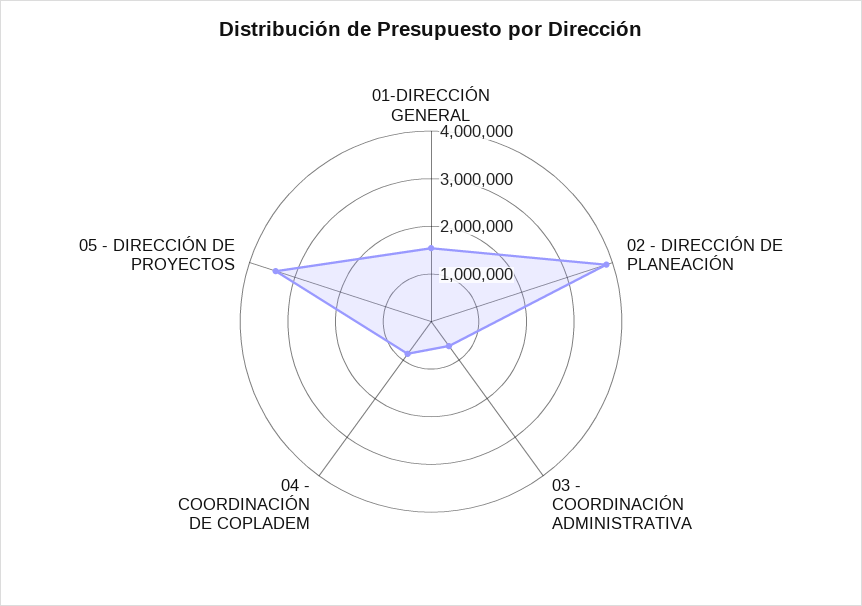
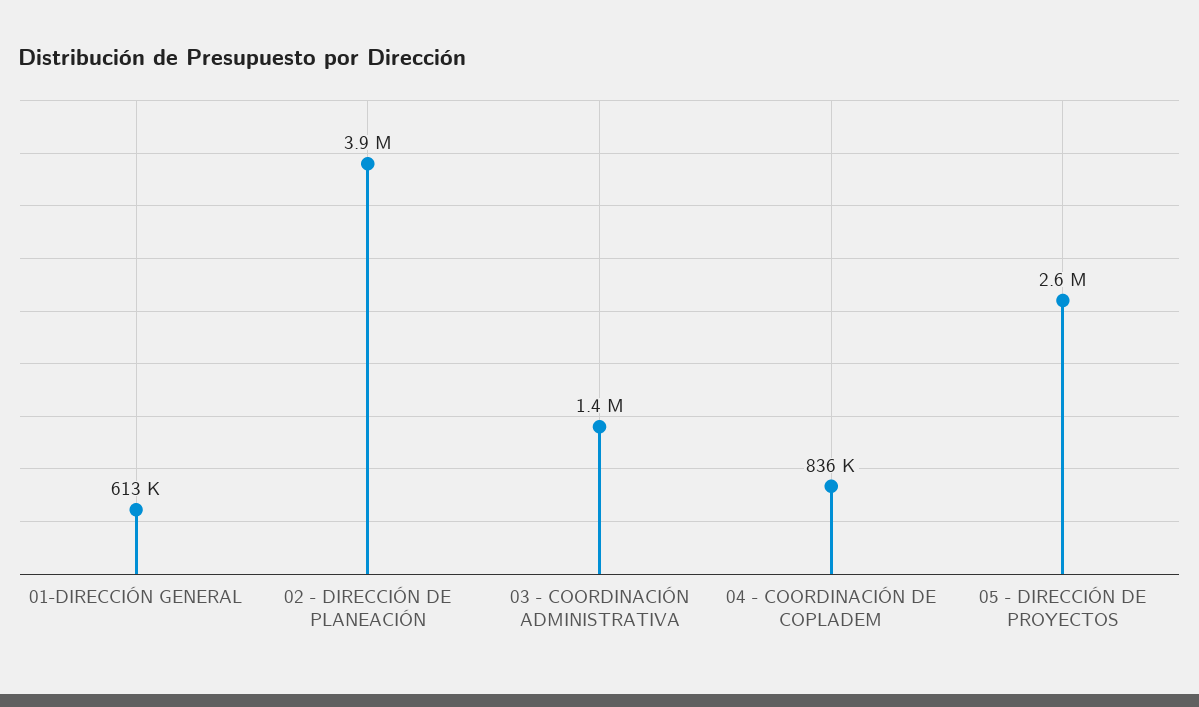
01-DIRECCIÓN GENERAL: 1600000 -> 613000
03 - COORDINACIÓN ADMINISTRATIVA: 600000 -> 1400000
05 - DIRECCIÓN DE PROYECTOS: 3400000 -> 2600000

